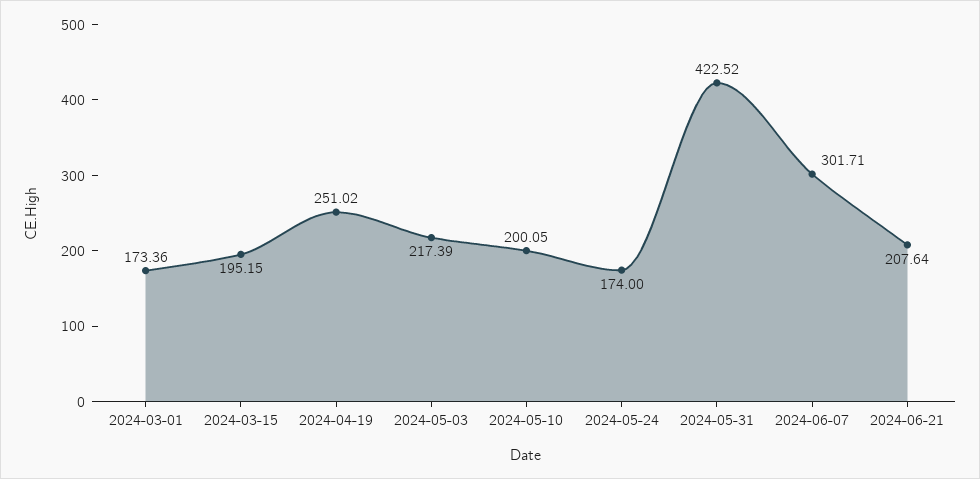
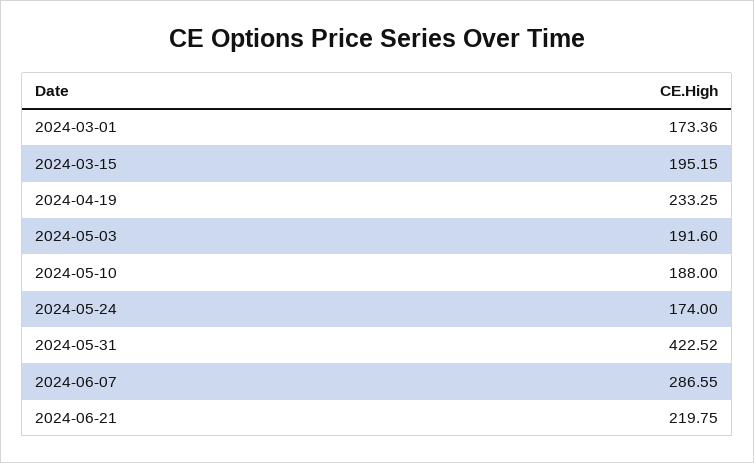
2024-04-19: 251.02 -> 233.25
2024-05-03: 217.39 -> 191.6
2024-05-10: 200.05 -> 188
2024-06-07: 301.71 -> 286.55
2024-06-21: 207.64 -> 219.75

